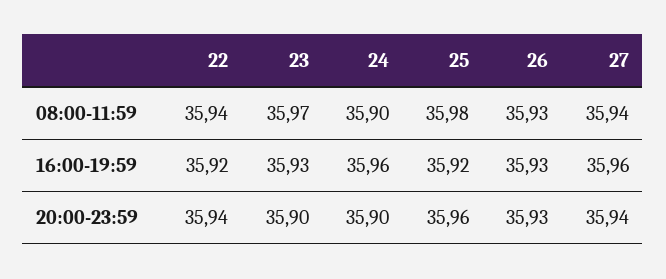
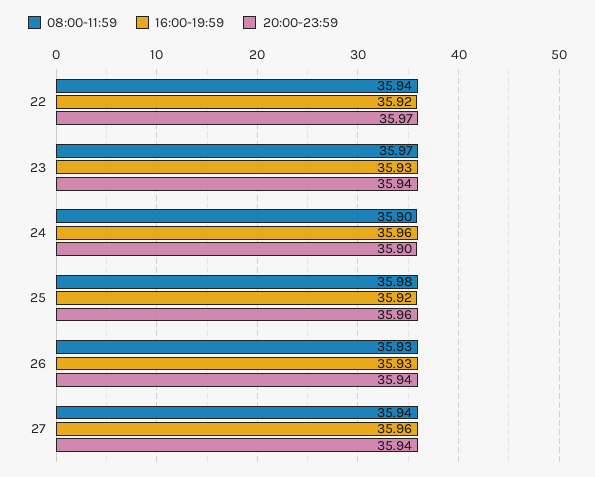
20:00-23:59, 22: 35.94 -> 35.97
20:00-23:59, 23: 35.9 -> 35.94
20:00-23:59, 26: 35.93 -> 35.94

